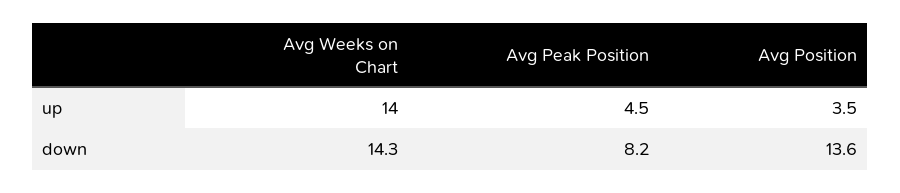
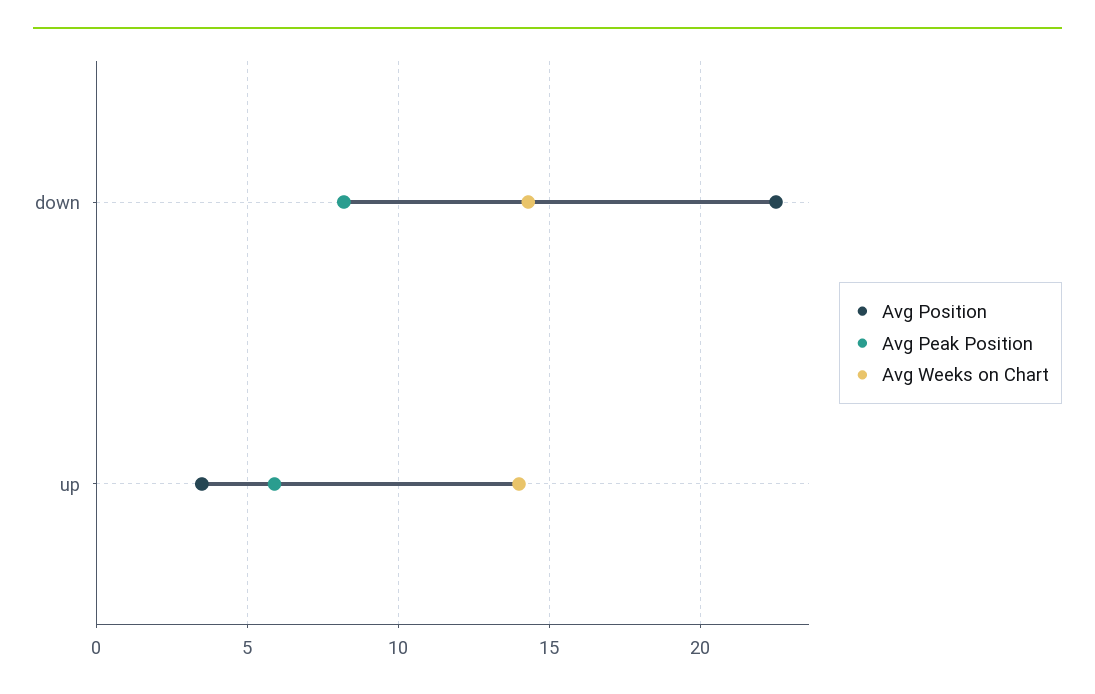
Avg Peak Position, up: 4.5 -> 6
Avg Position, down: 13.6 -> 22.5

